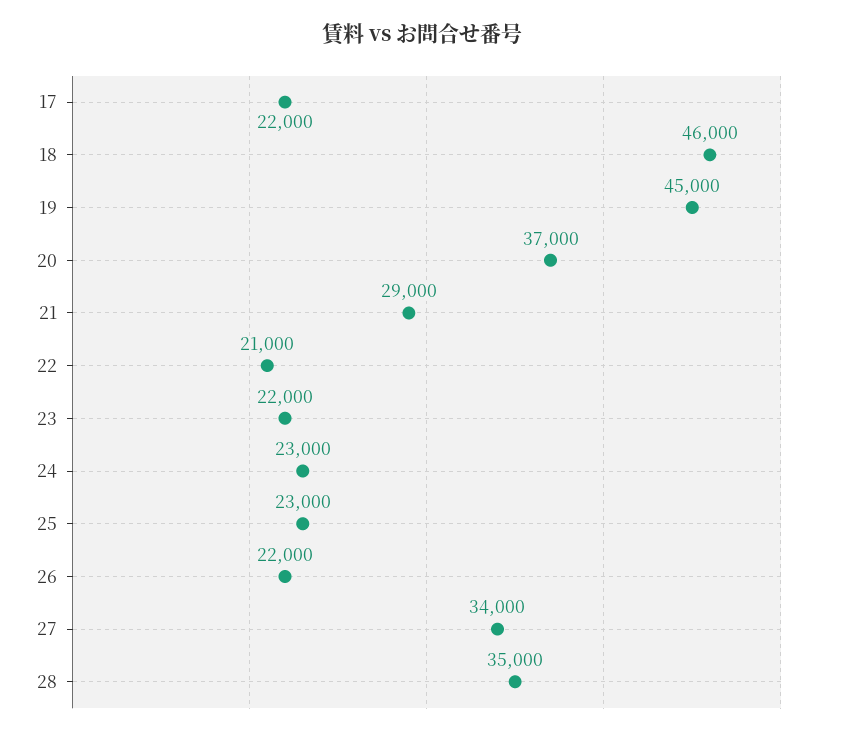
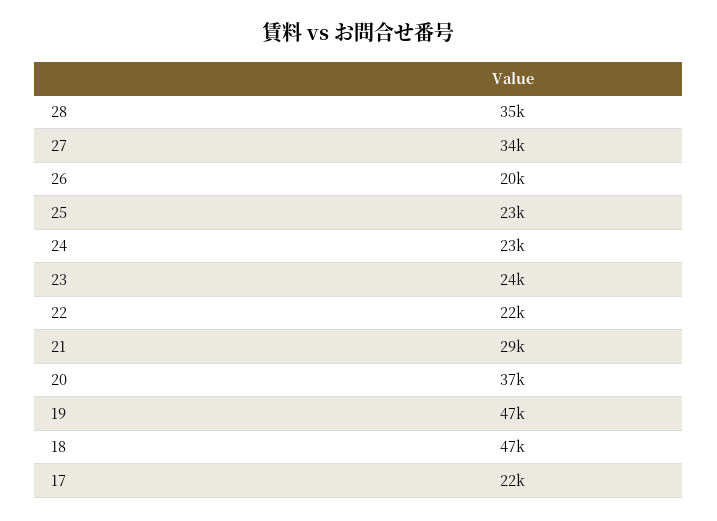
18: 46000 -> 47000
19: 45000 -> 47000
22: 21000 -> 22000
23: 22000 -> 24000
26: 22000 -> 20000

